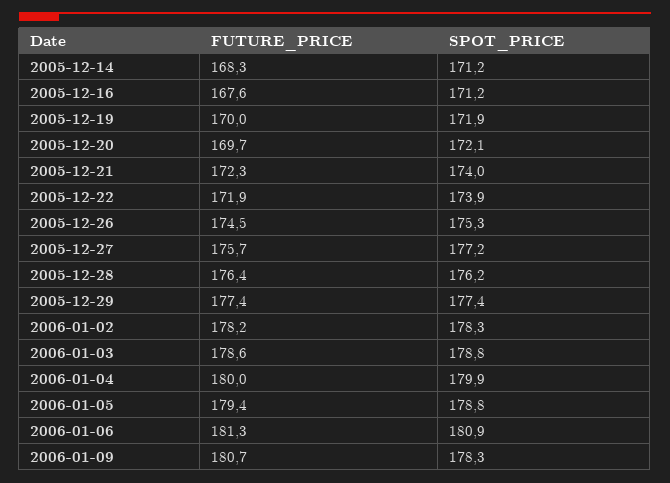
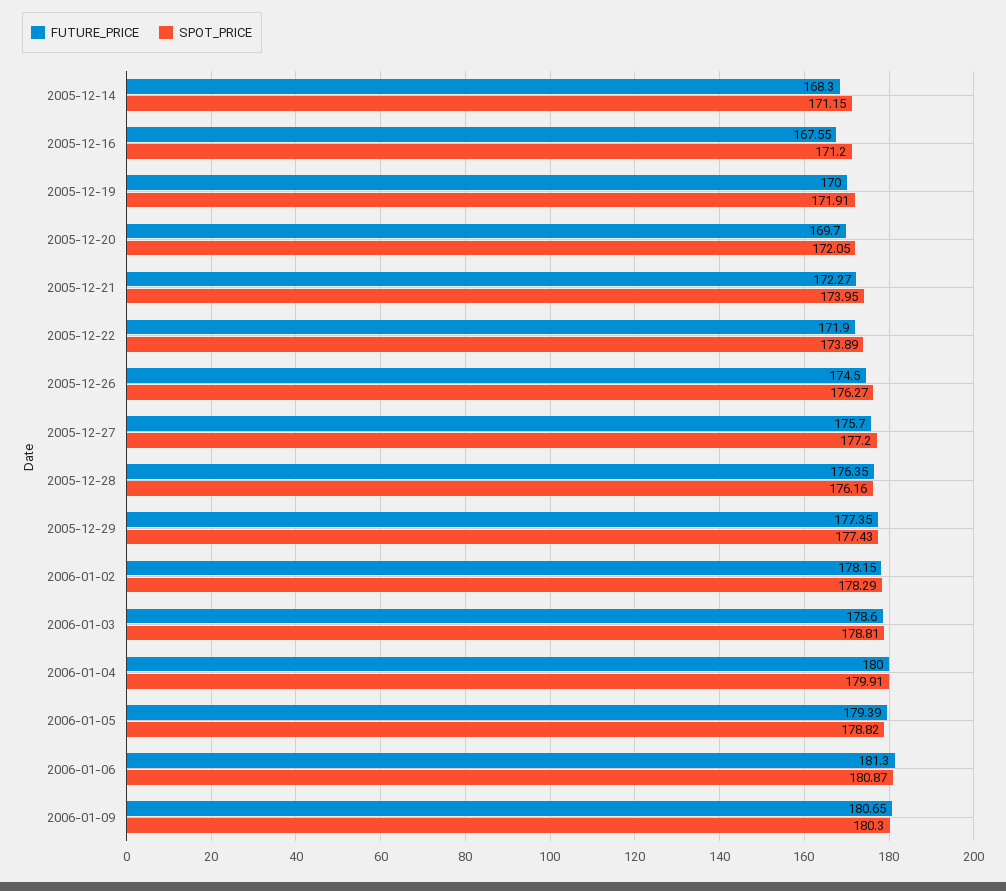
SPOT_PRICE, 2005-12-26: 175.3 -> 176.27
SPOT_PRICE, 2006-01-09: 178.3 -> 180.3

